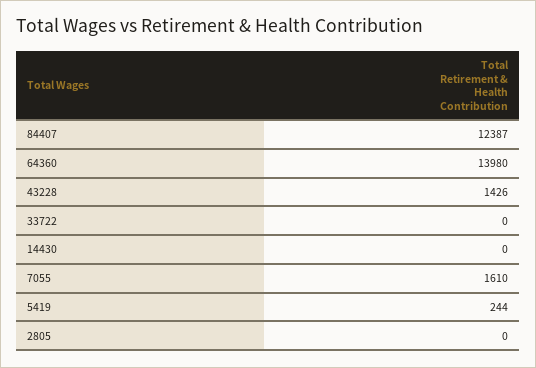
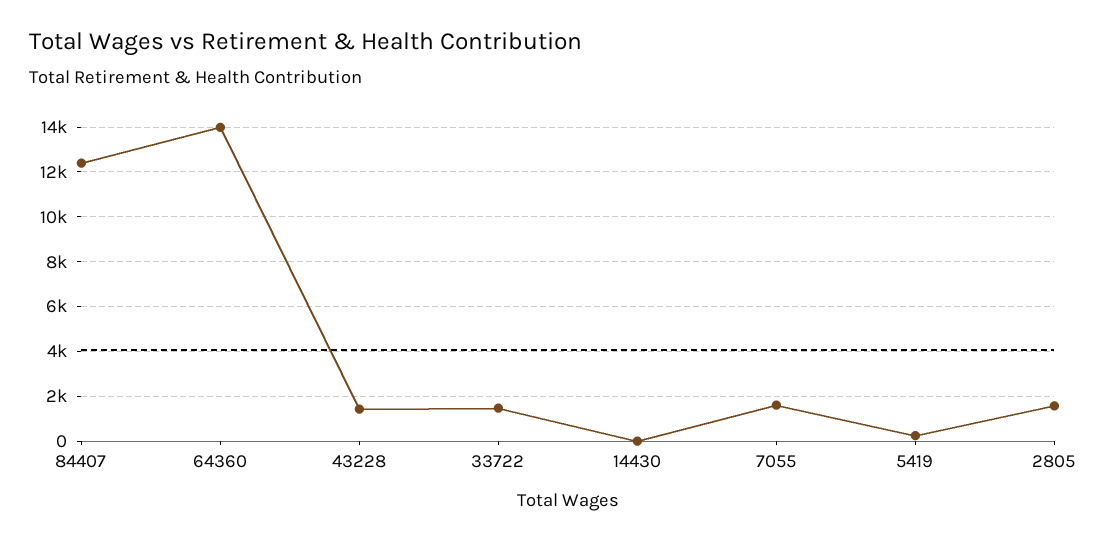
33722: 0 -> 1500
2805: 0 -> 1500

